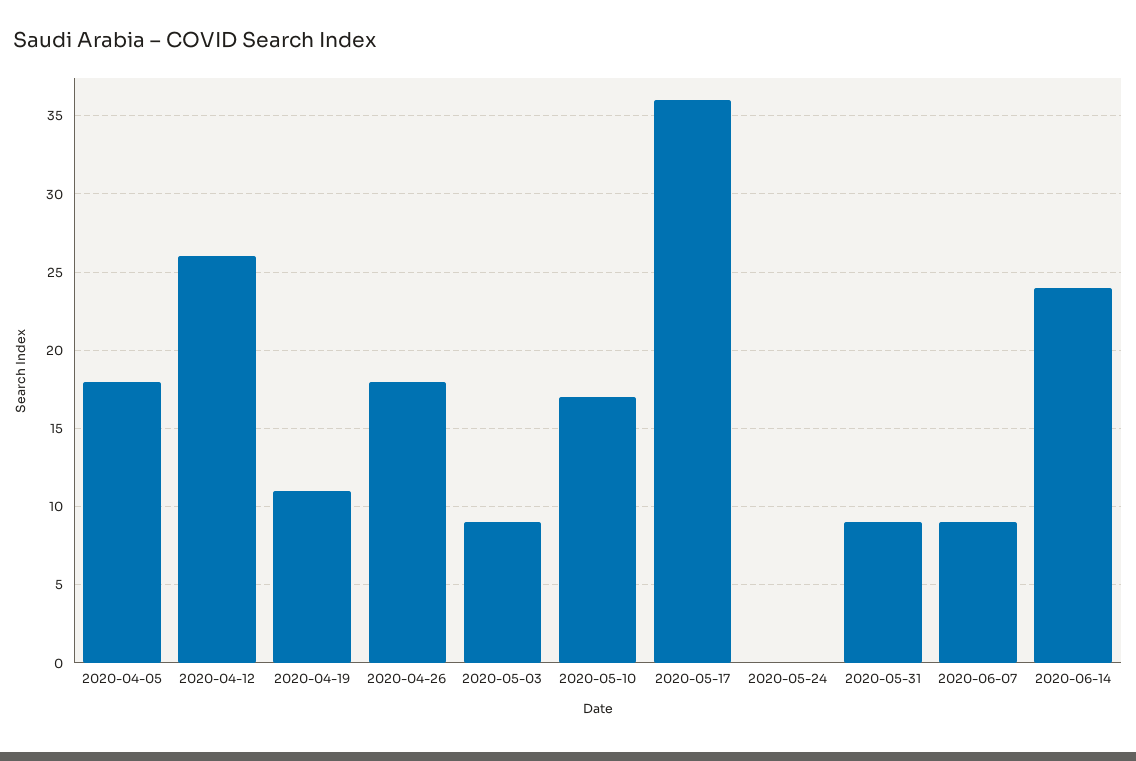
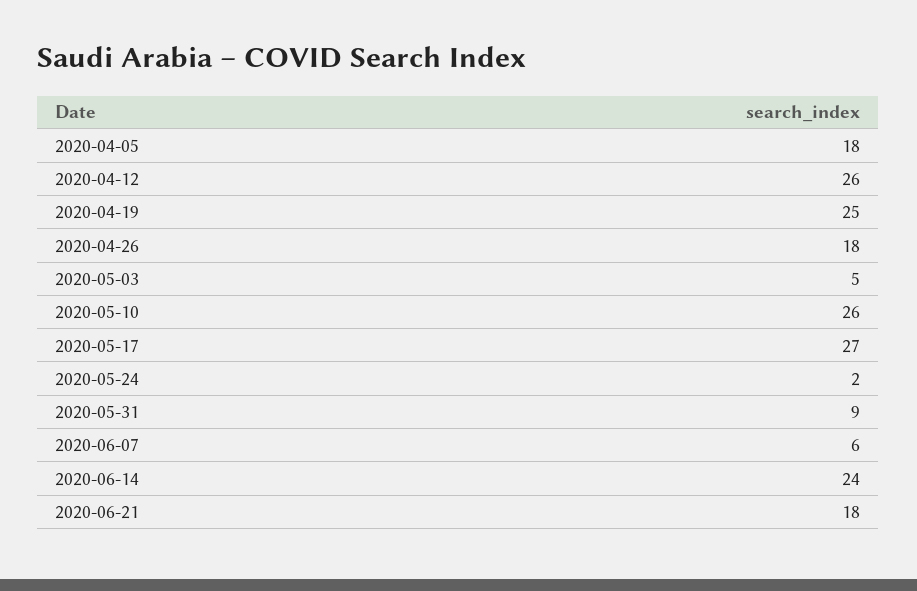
2020-04-19: 11 -> 25
2020-05-03: 9 -> 5
2020-05-10: 17 -> 26
2020-05-17: 36 -> 27
2020-05-24: 0 -> 2
2020-06-07: 9 -> 6
2020-06-21: none -> 18

